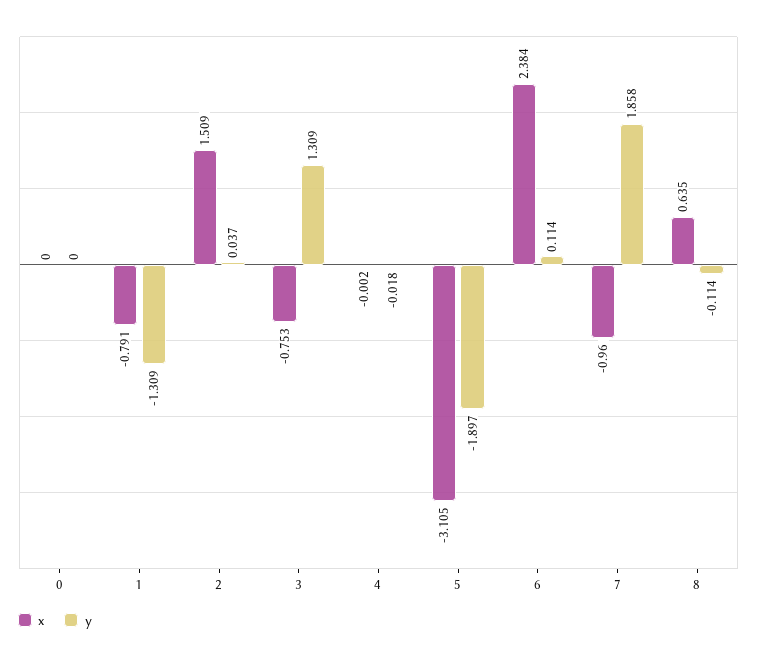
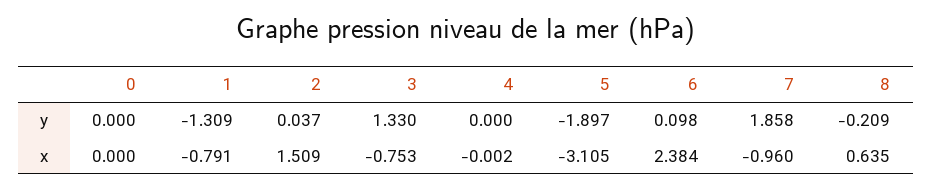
y, 3: 1.309 -> 1.33
y, 4: -0.018 -> 0
y, 6: 0.114 -> 0.098
y, 8: -0.114 -> -0.209

